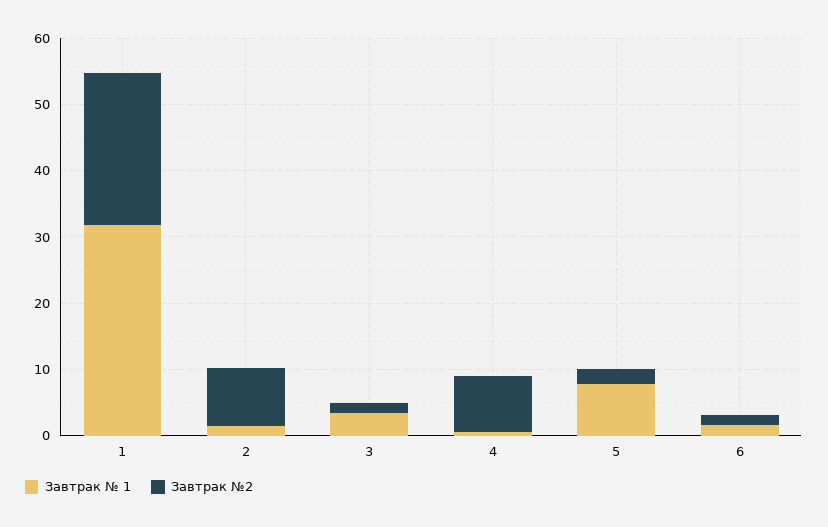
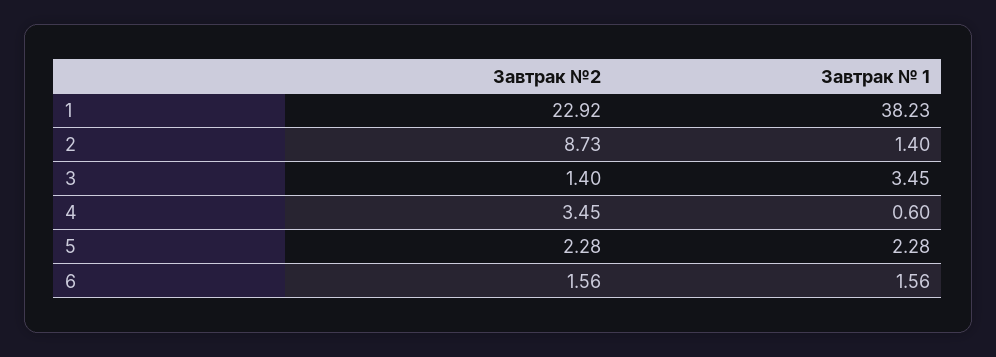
Завтрак № 1, 1: 32 -> 38.23
Завтрак №2, 4: 8 -> 3.45
Завтрак № 1, 5: 8 -> 2.28

